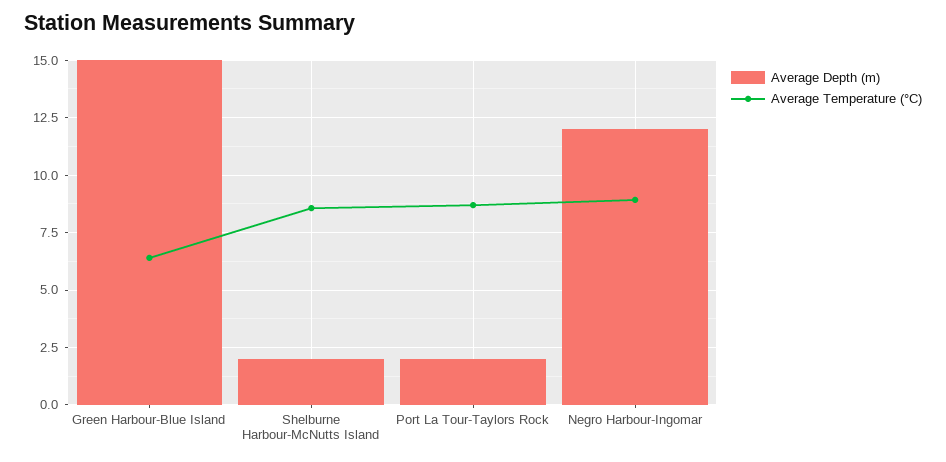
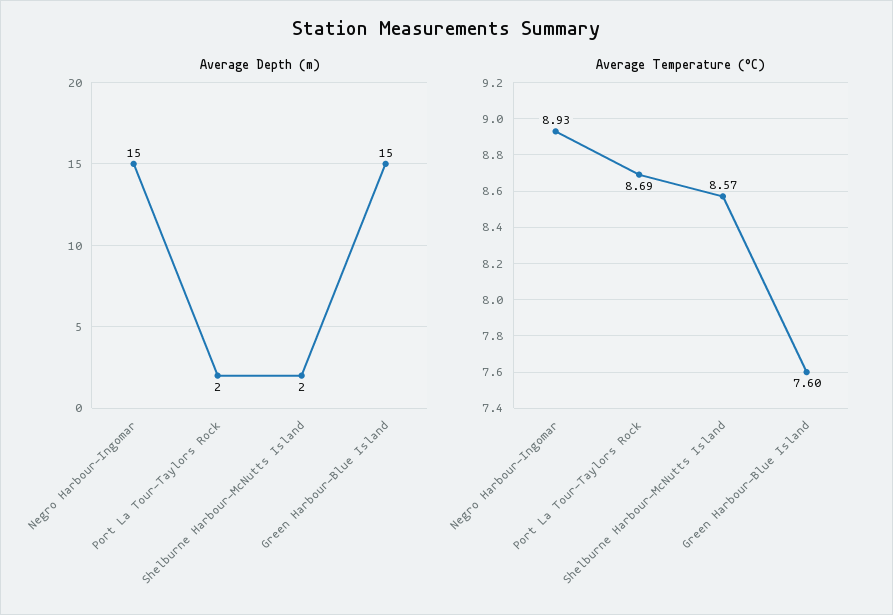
Average Temperature (°C), Green Harbour-Blue Island: 6.5 -> 7.6
Average Depth (m), Negro Harbour-Ingomar: 12 -> 15

